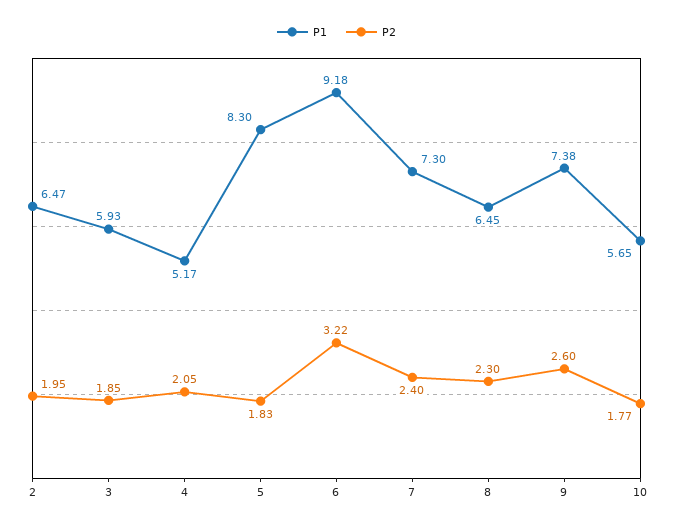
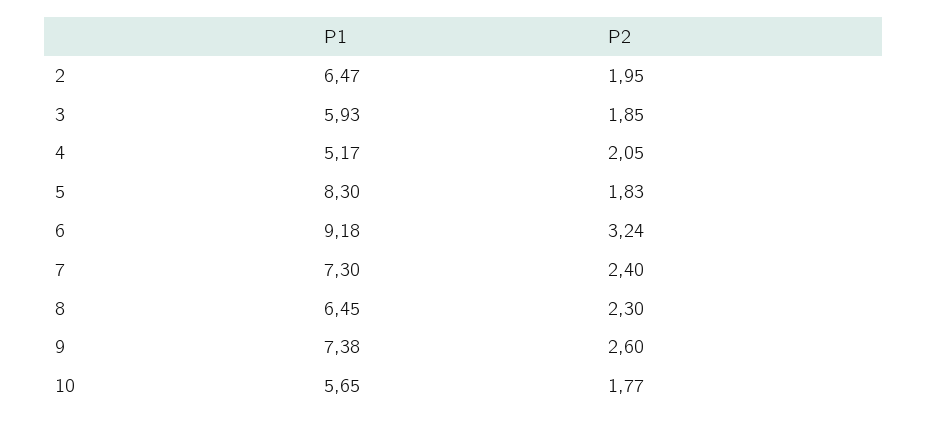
P2, 6: 3.22 -> 3.24

